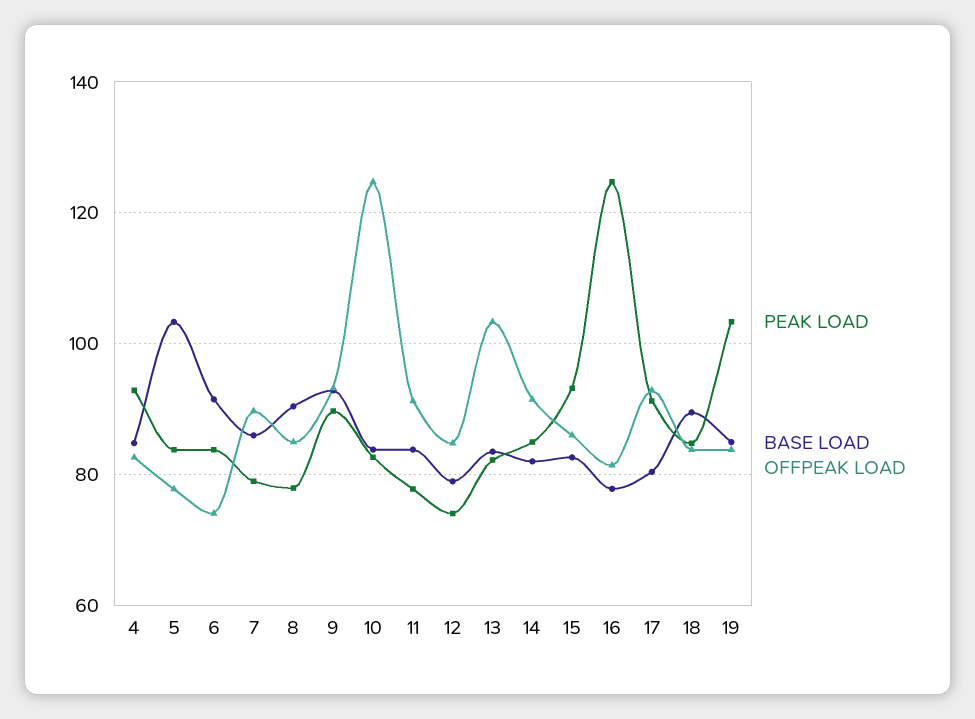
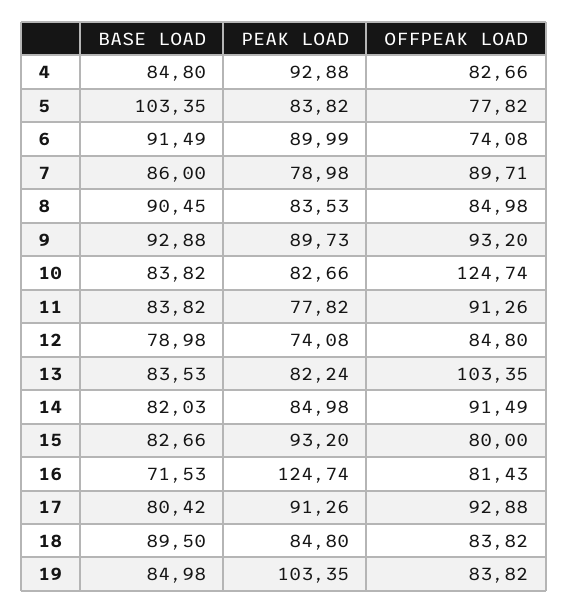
PEAK LOAD, 6: 84 -> 89.99
PEAK LOAD, 8: 78 -> 83.53
OFFPEAK LOAD, 15: 86 -> 80
BASE LOAD, 16: 78 -> 71.53

